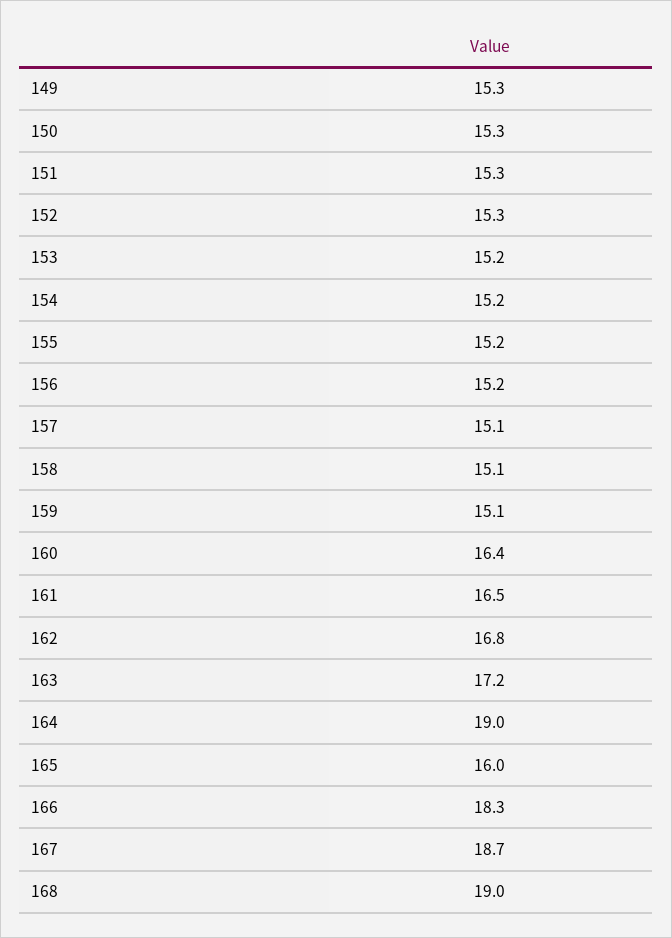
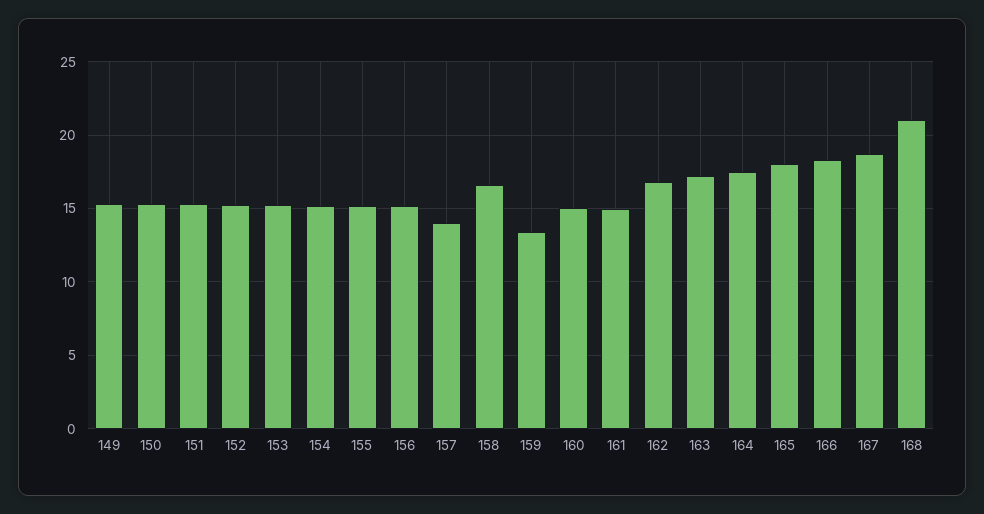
157: 15.1 -> 14
158: 15.1 -> 16.5
159: 15.1 -> 13.5
160: 16.4 -> 15
161: 16.5 -> 15
164: 19 -> 17.5
165: 16 -> 18
168: 19 -> 21

